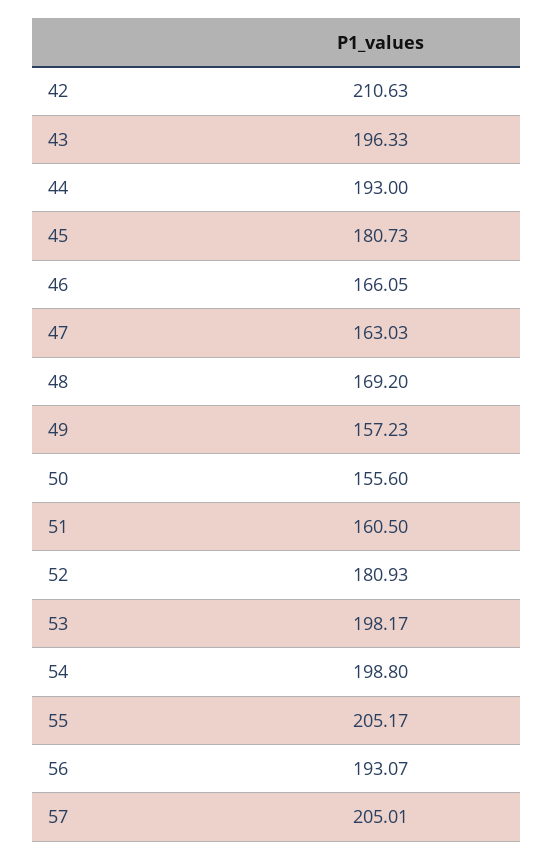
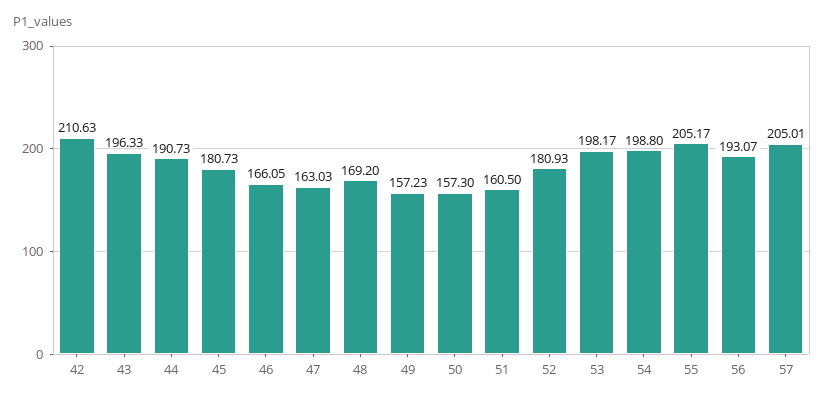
44: 193 -> 190.73
50: 155.6 -> 157.3

